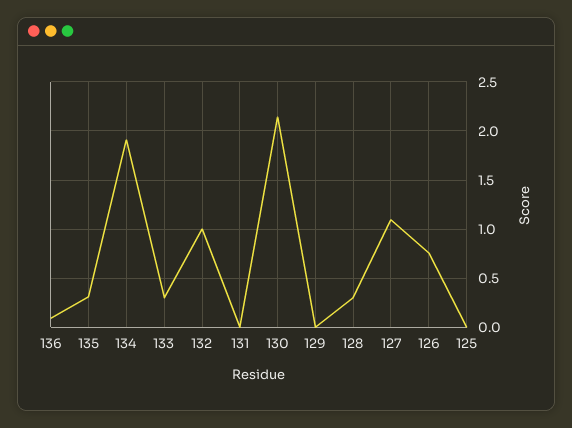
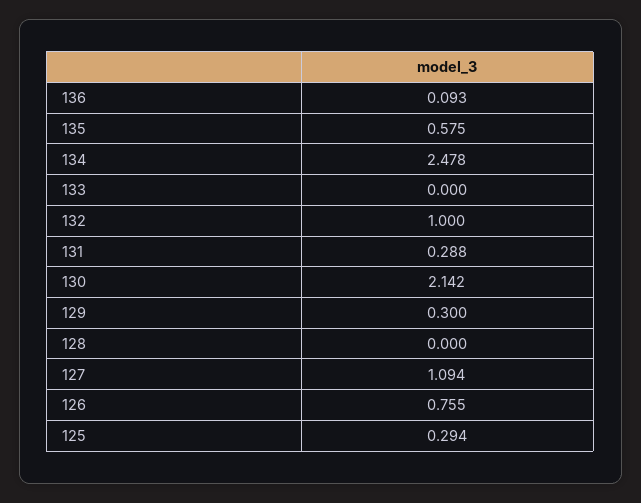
135: 0.3 -> 0.575
134: 1.9 -> 2.478
133: 0.3 -> 0
131: 0 -> 0.288
129: 0 -> 0.3
128: 0.3 -> 0
125: 0 -> 0.294

